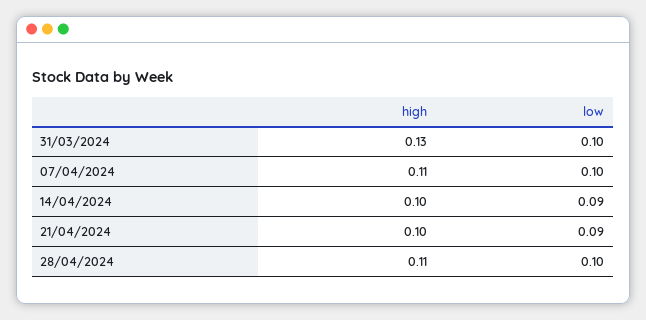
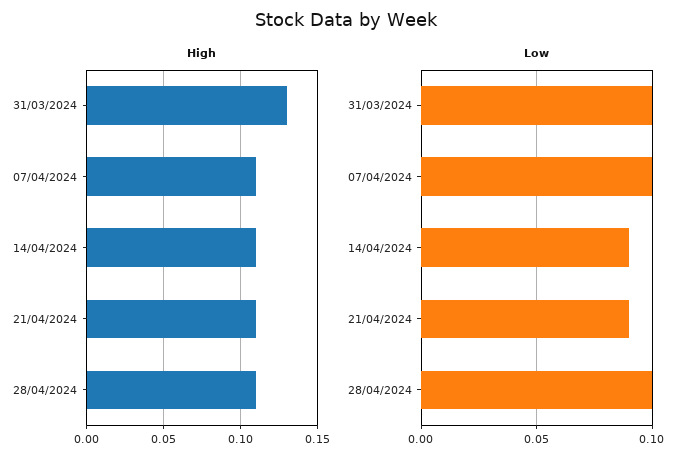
high, 14/04/2024: 0.1 -> 0.11
high, 21/04/2024: 0.1 -> 0.11

